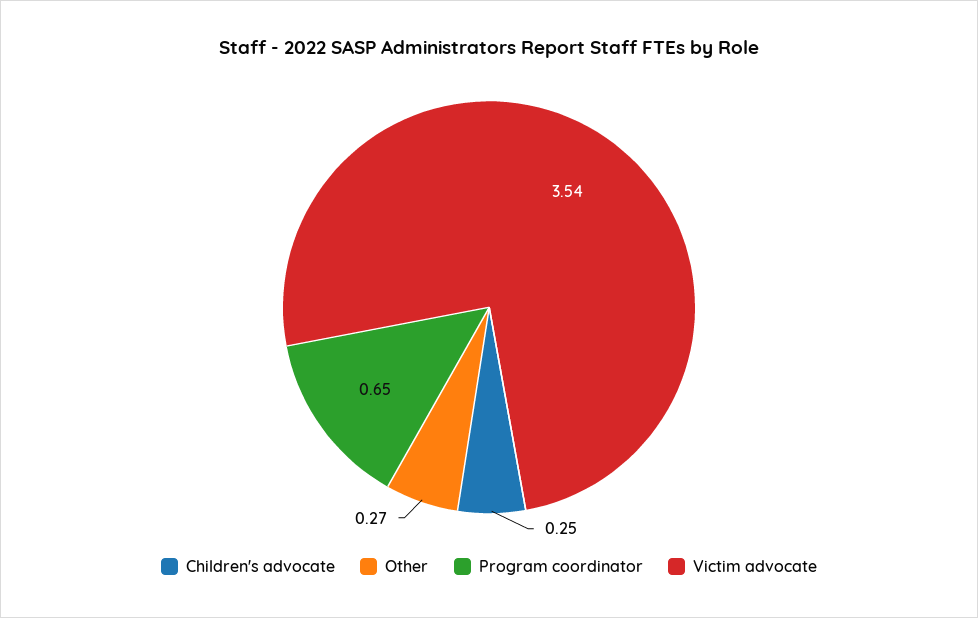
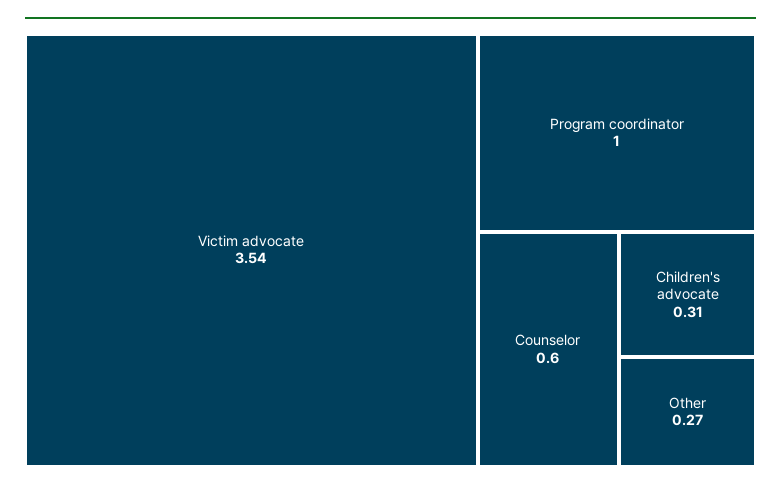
Children's advocate: 0.25 -> 0.31
Program coordinator: 0.65 -> 1
Counselor: none -> 0.6

